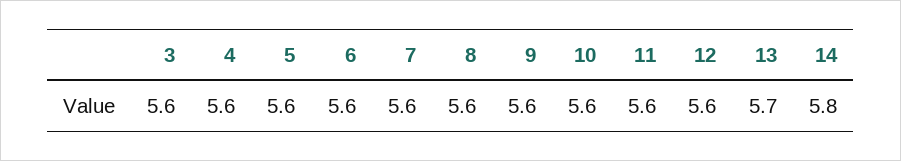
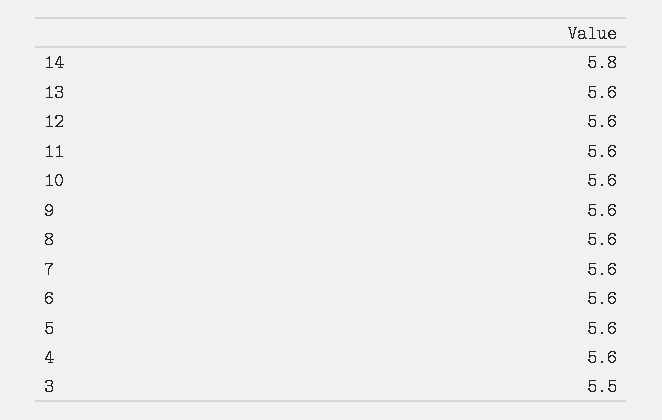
3: 5.6 -> 5.5
13: 5.7 -> 5.6

